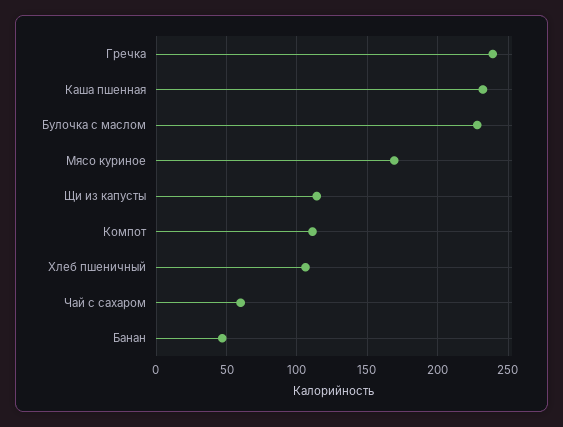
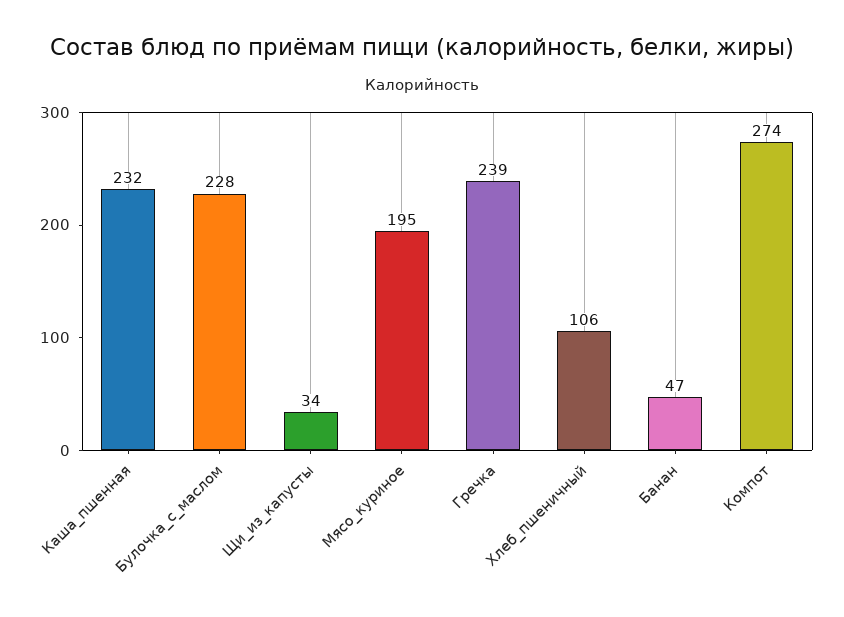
Мясо куриное: 170 -> 195
Щи из капусты: 115 -> 34
Компот: 110 -> 274
Чай с сахаром: 60 -> none

